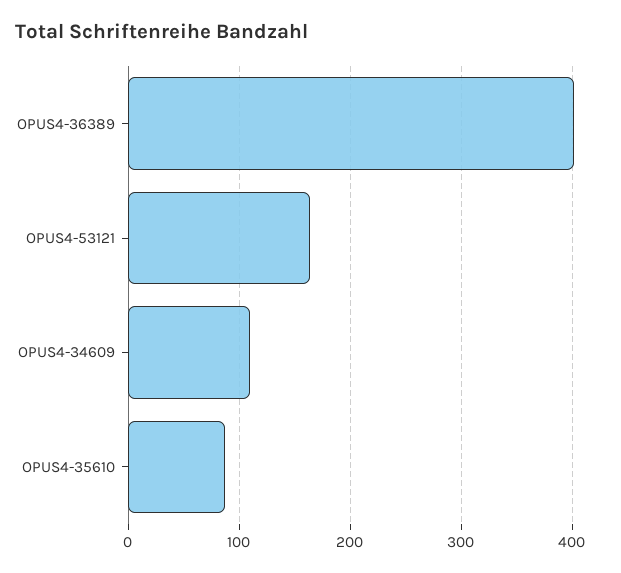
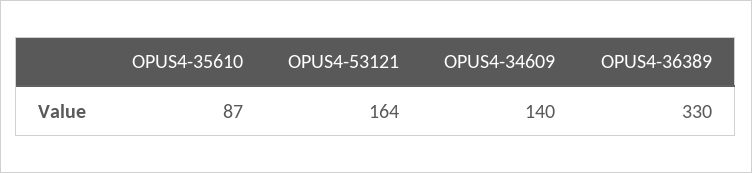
OPUS4-36389: 400 -> 330
OPUS4-34609: 110 -> 140

